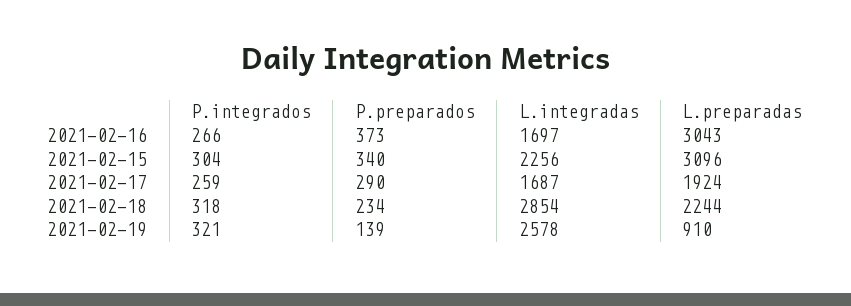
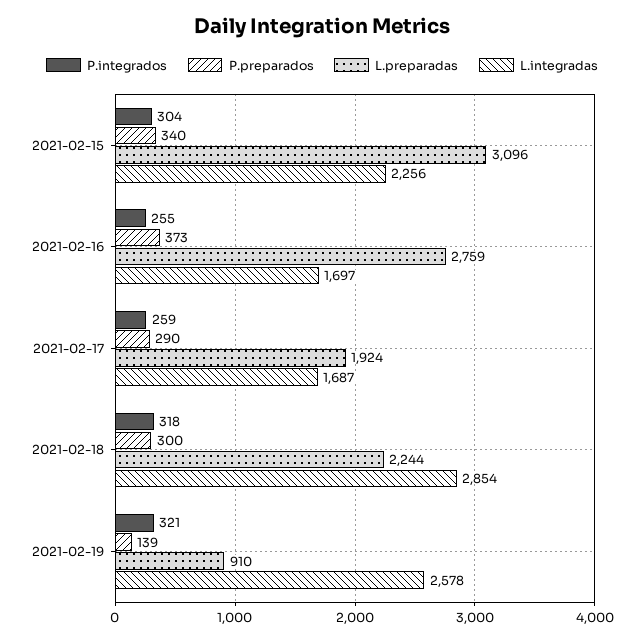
P.integrados, 2021-02-16: 266 -> 255
L.preparadas, 2021-02-16: 3043 -> 2759
P.preparados, 2021-02-18: 234 -> 300

